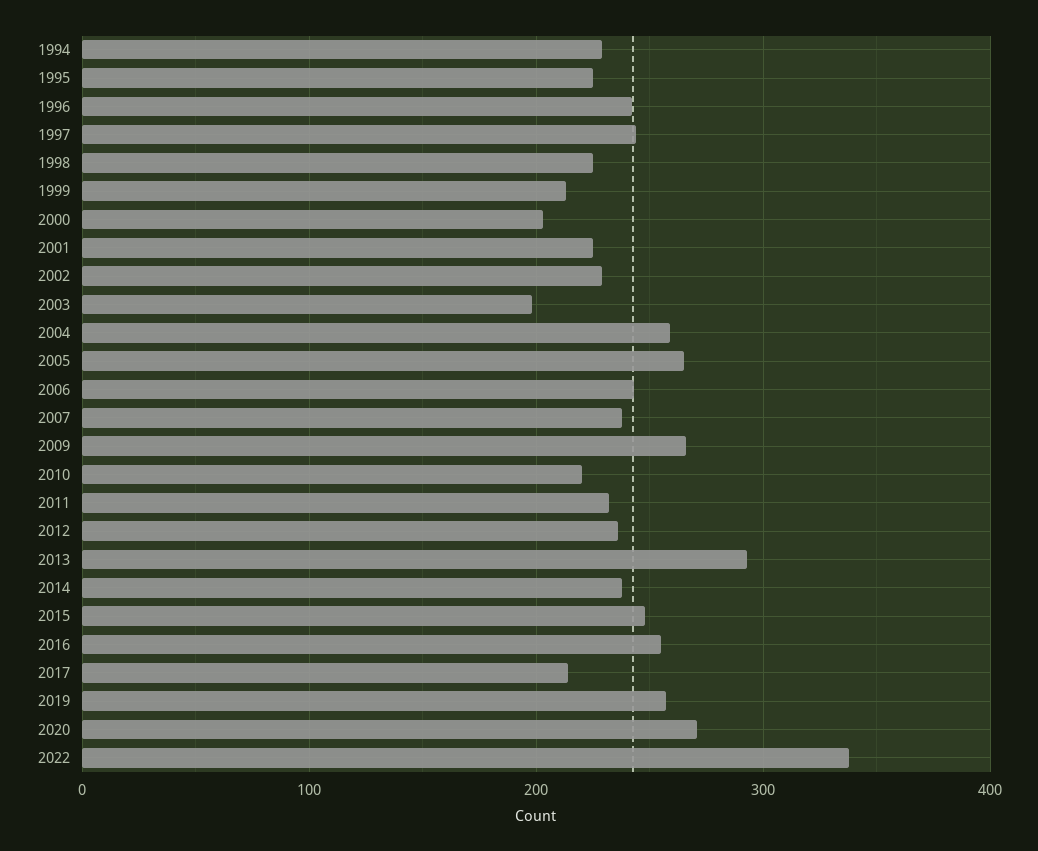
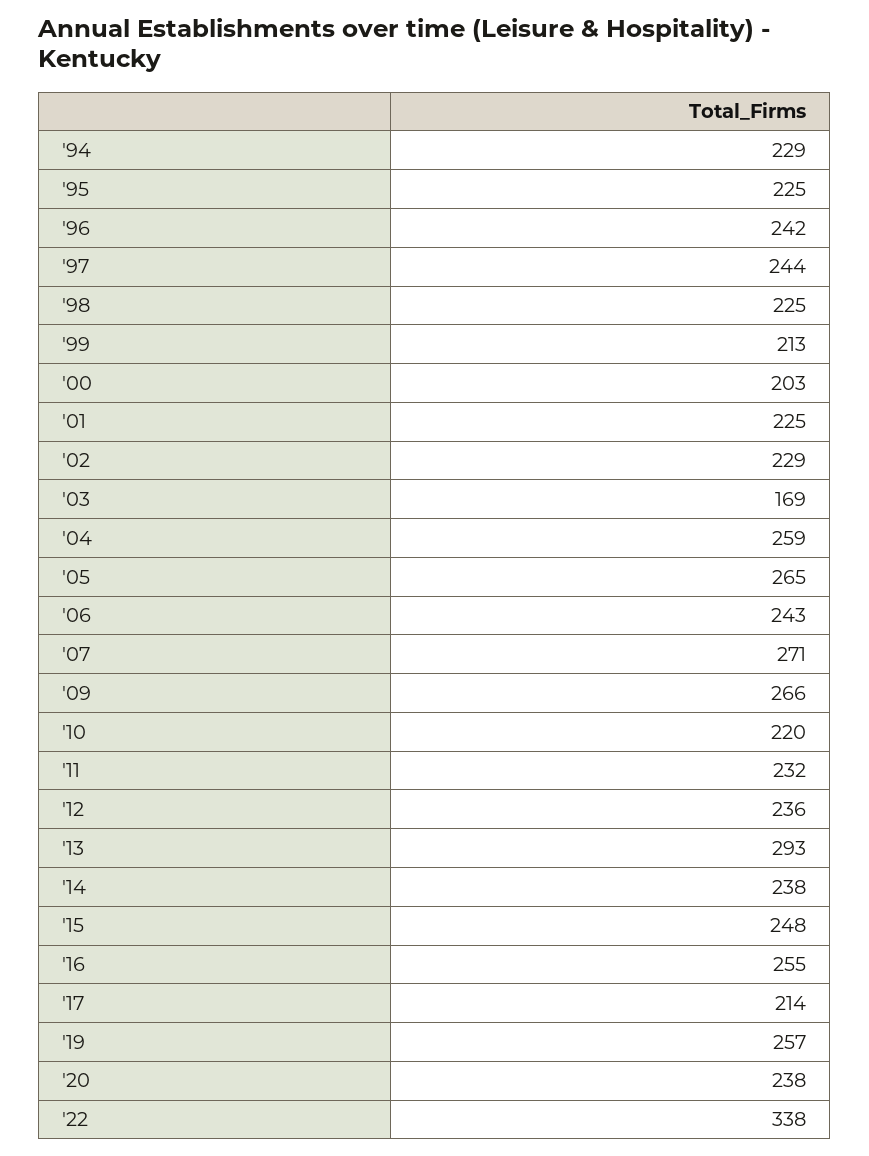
2003: 200 -> 169
2007: 240 -> 271
2020: 270 -> 238

